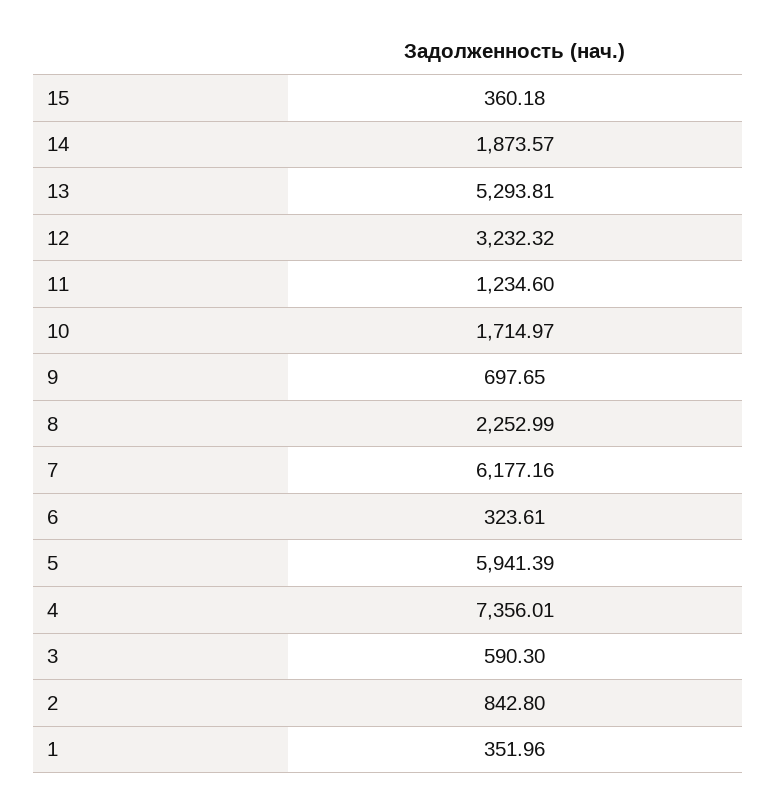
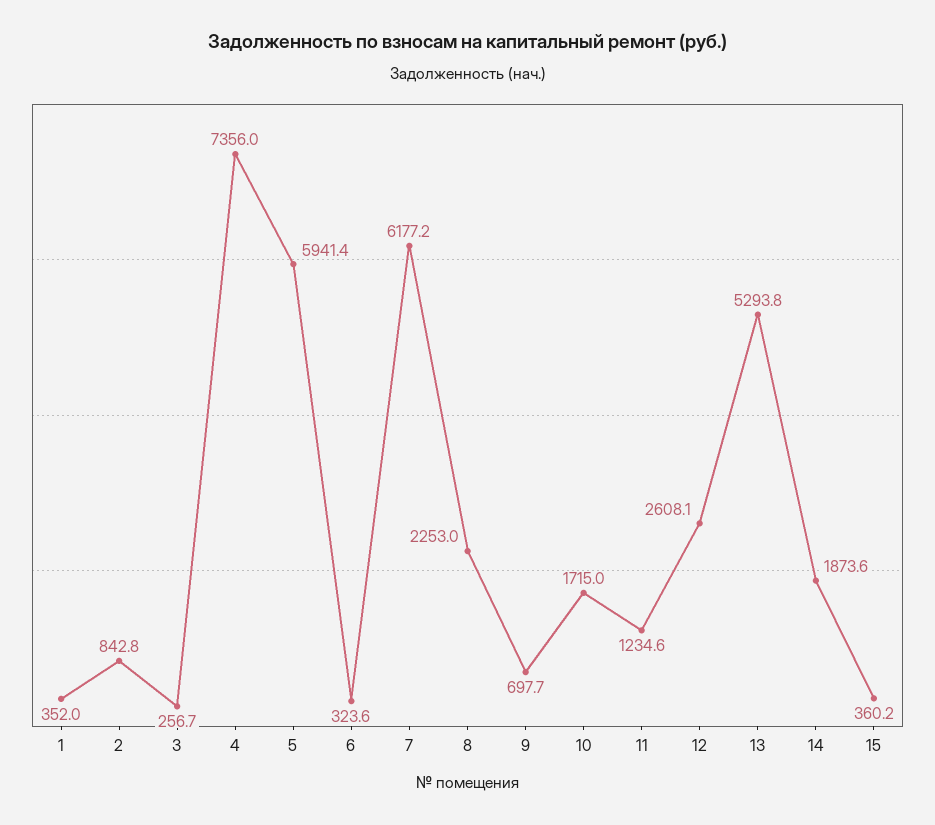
12: 3232.32 -> 2608.1
3: 590.3 -> 256.7

